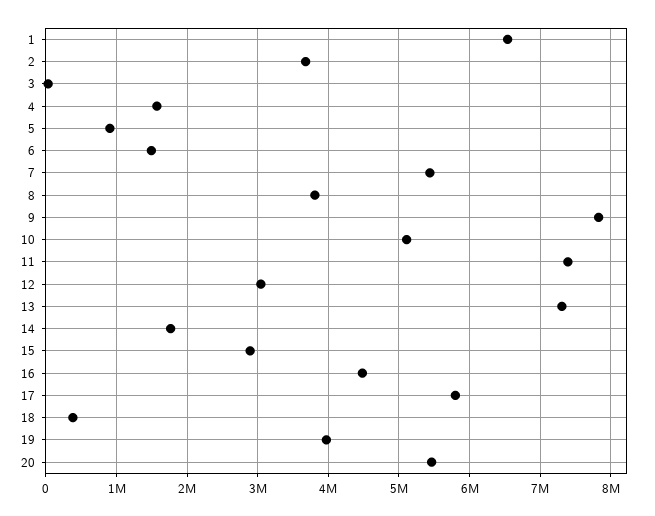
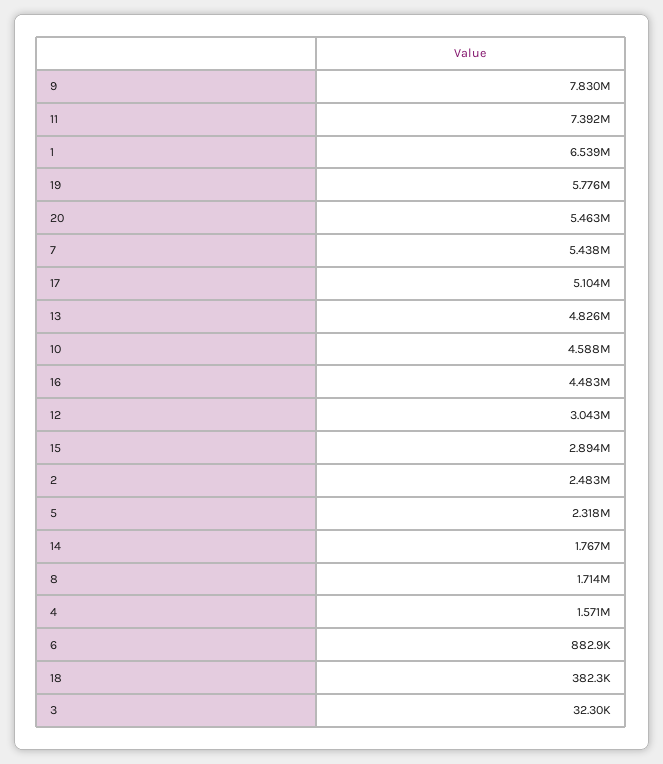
2: 3700000 -> 2483000
5: 900000 -> 2318000
6: 1500000 -> 882900
8: 3800000 -> 1714000
10: 5100000 -> 4588000
13: 7300000 -> 4826000
17: 5800000 -> 5104000
19: 4000000 -> 5776000

